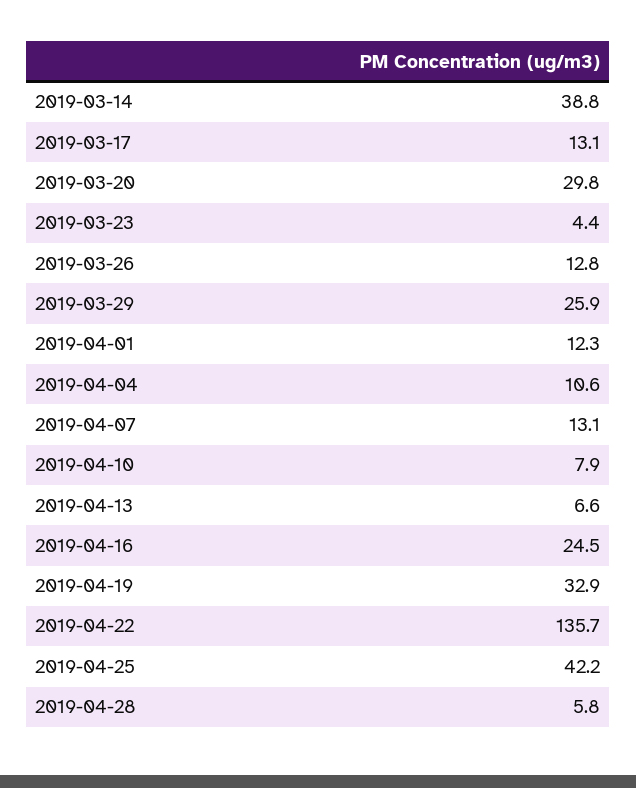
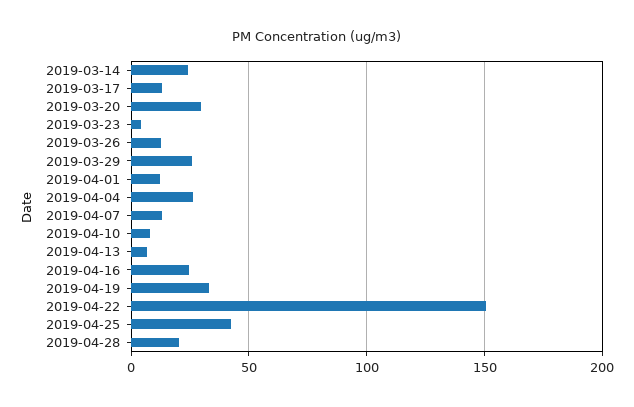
2019-03-14: 38.8 -> 25
2019-04-04: 10.6 -> 25
2019-04-22: 135.7 -> 150
2019-04-28: 5.8 -> 20

